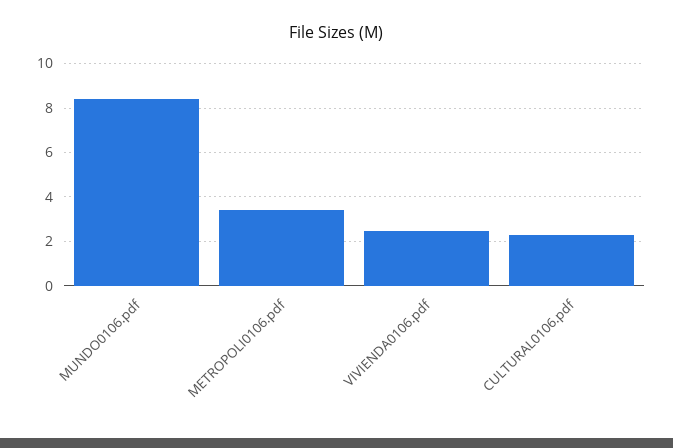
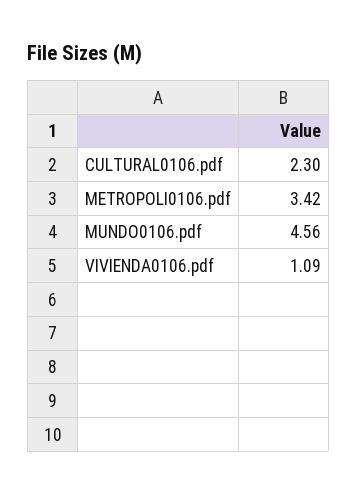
MUNDO0106.pdf: 8.5 -> 4.56
VIVIENDA0106.pdf: 2.5 -> 1.09

